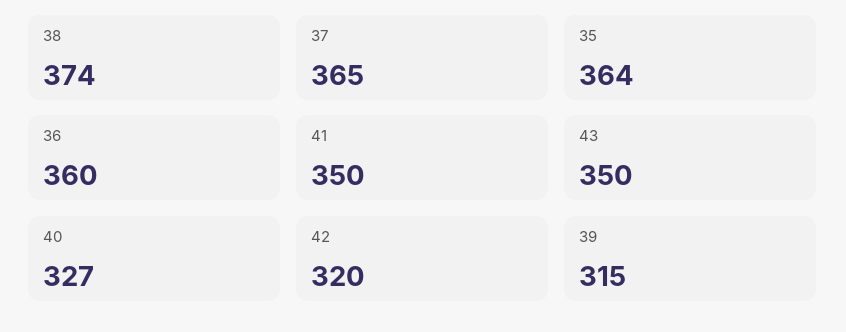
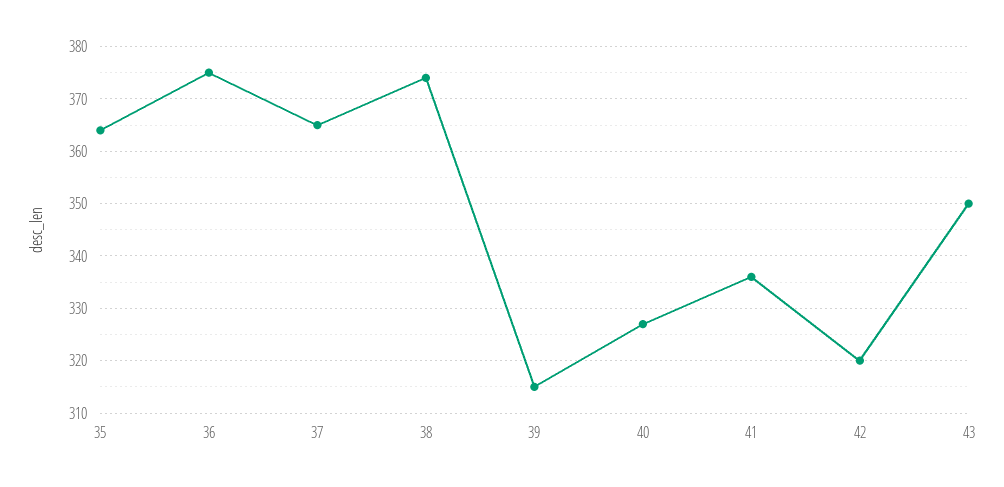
36: 360 -> 375
41: 350 -> 335

